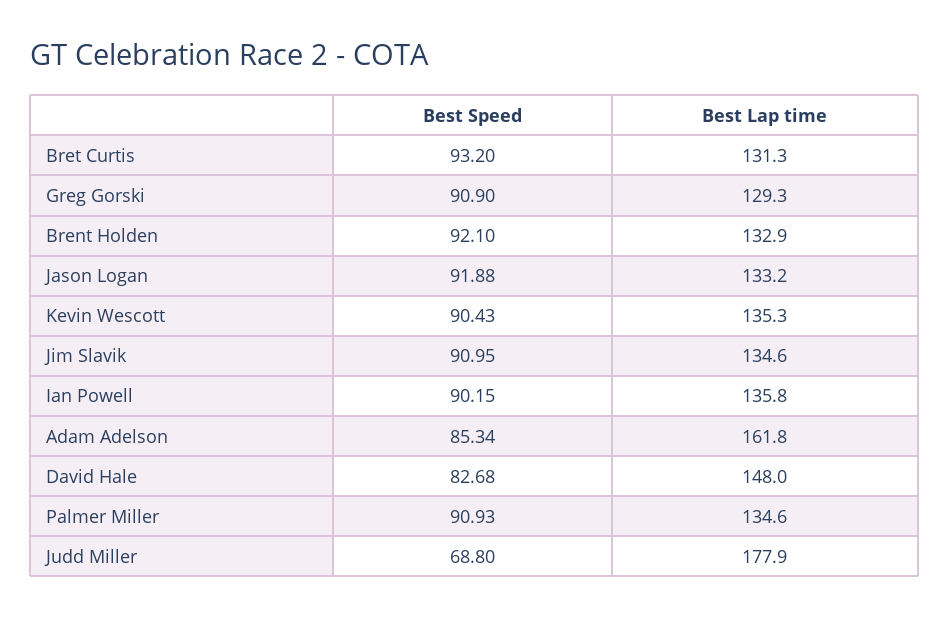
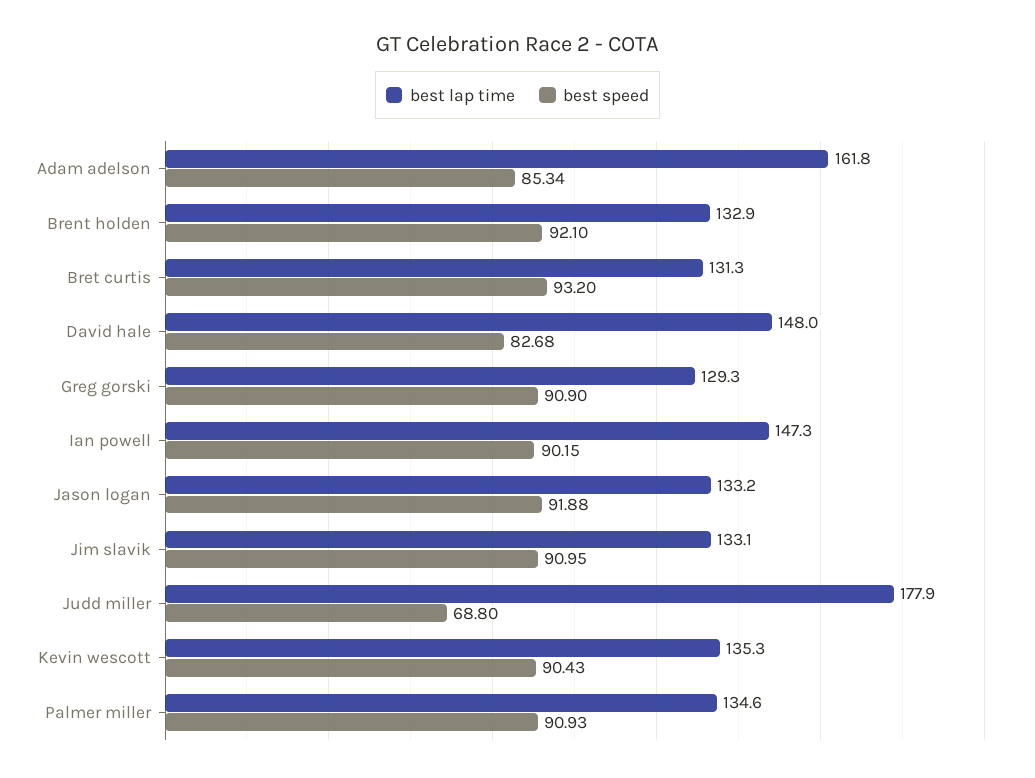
Best Lap time, Jim Slavik: 134.6 -> 133.1
Best Lap time, Ian Powell: 135.8 -> 147.3

